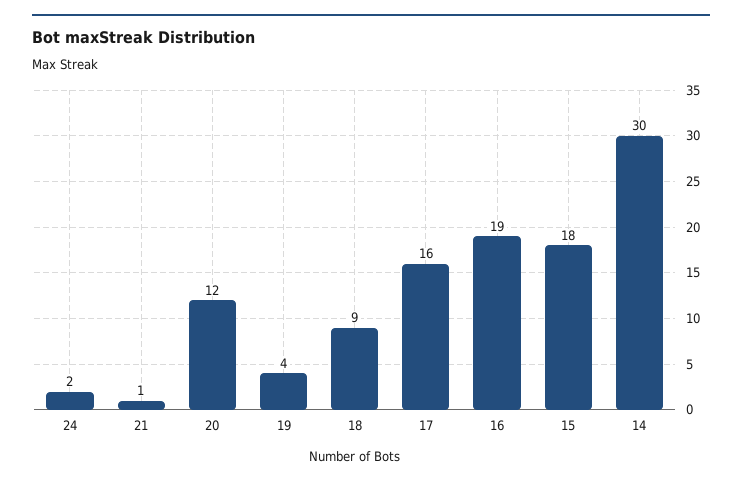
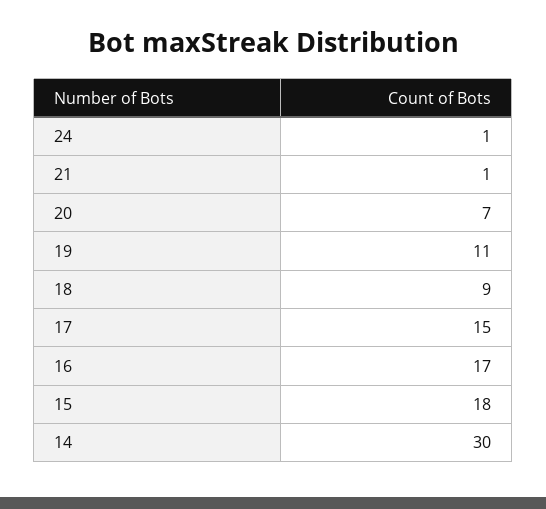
24: 2 -> 1
20: 12 -> 7
19: 4 -> 11
17: 16 -> 15
16: 19 -> 17

